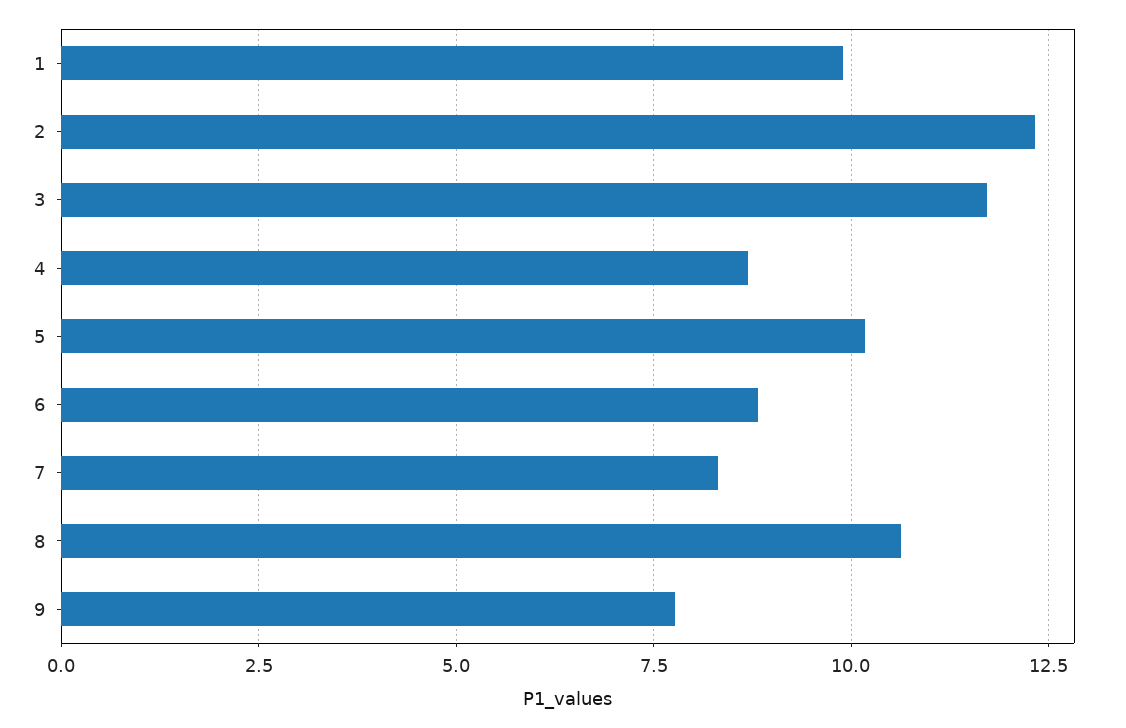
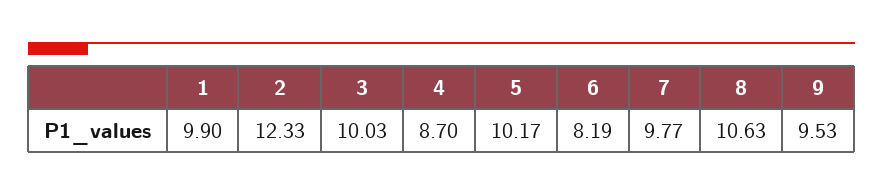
3: 11.75 -> 10.03
6: 8.75 -> 8.19
7: 8.25 -> 9.77
9: 7.75 -> 9.53

